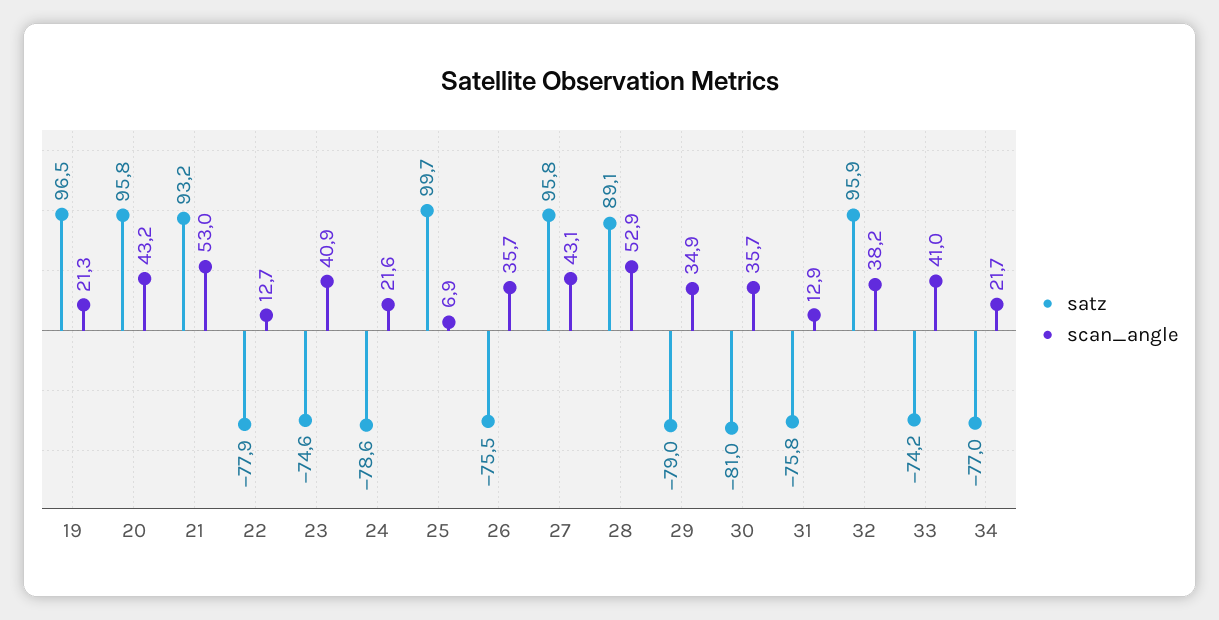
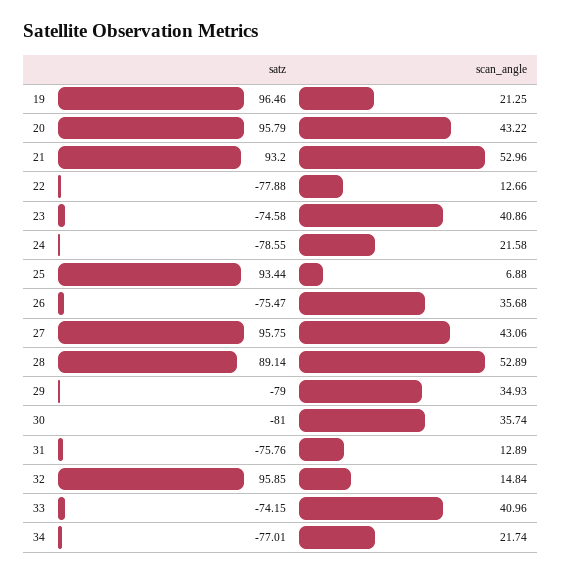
satz, 25: 99.7 -> 93.44
scan_angle, 32: 38.2 -> 14.84

